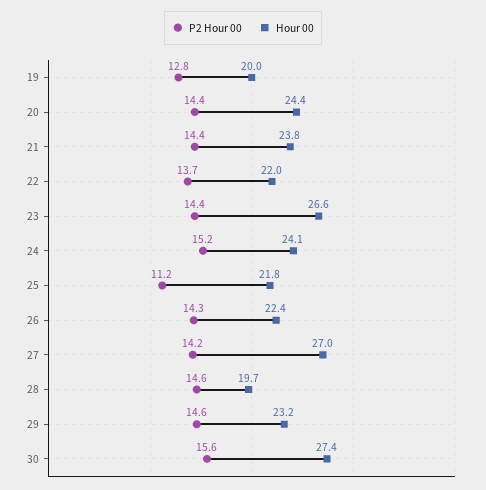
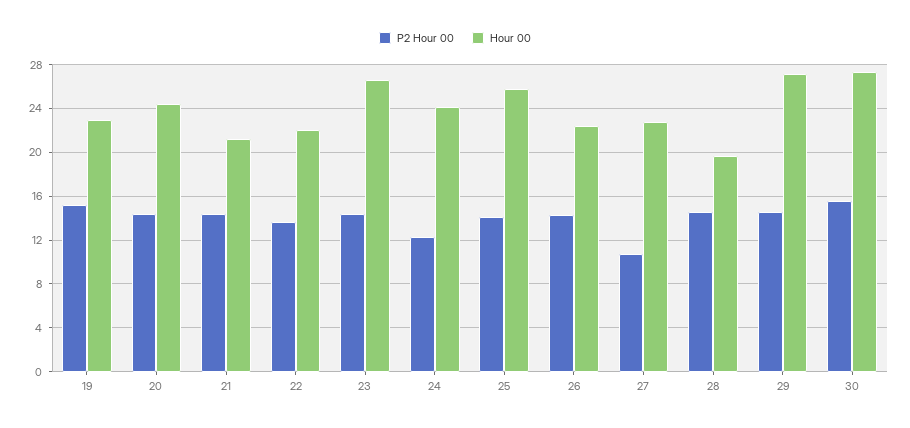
P2 Hour 00, 19: 12.8 -> 15
Hour 00, 19: 20 -> 23
Hour 00, 21: 23.8 -> 21
P2 Hour 00, 24: 15.2 -> 12
P2 Hour 00, 25: 11.2 -> 14
Hour 00, 25: 21.8 -> 26
P2 Hour 00, 27: 14.2 -> 11
Hour 00, 27: 27 -> 23
Hour 00, 29: 23.2 -> 27

